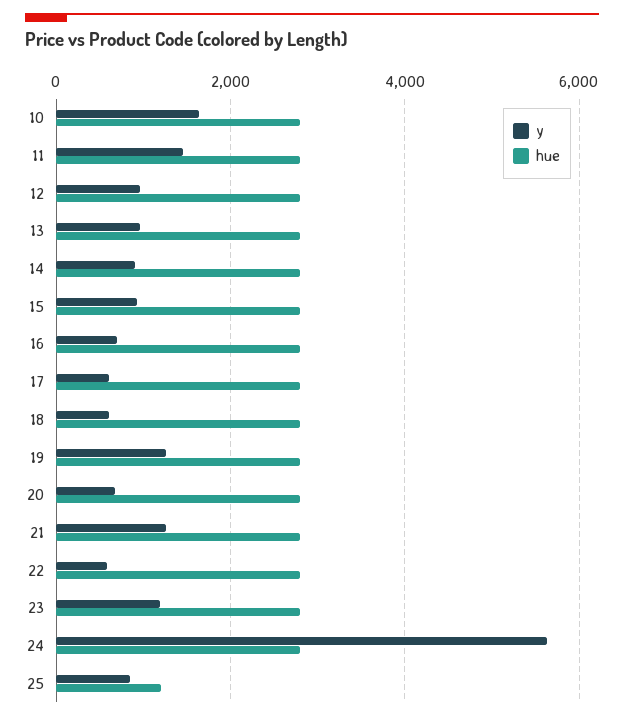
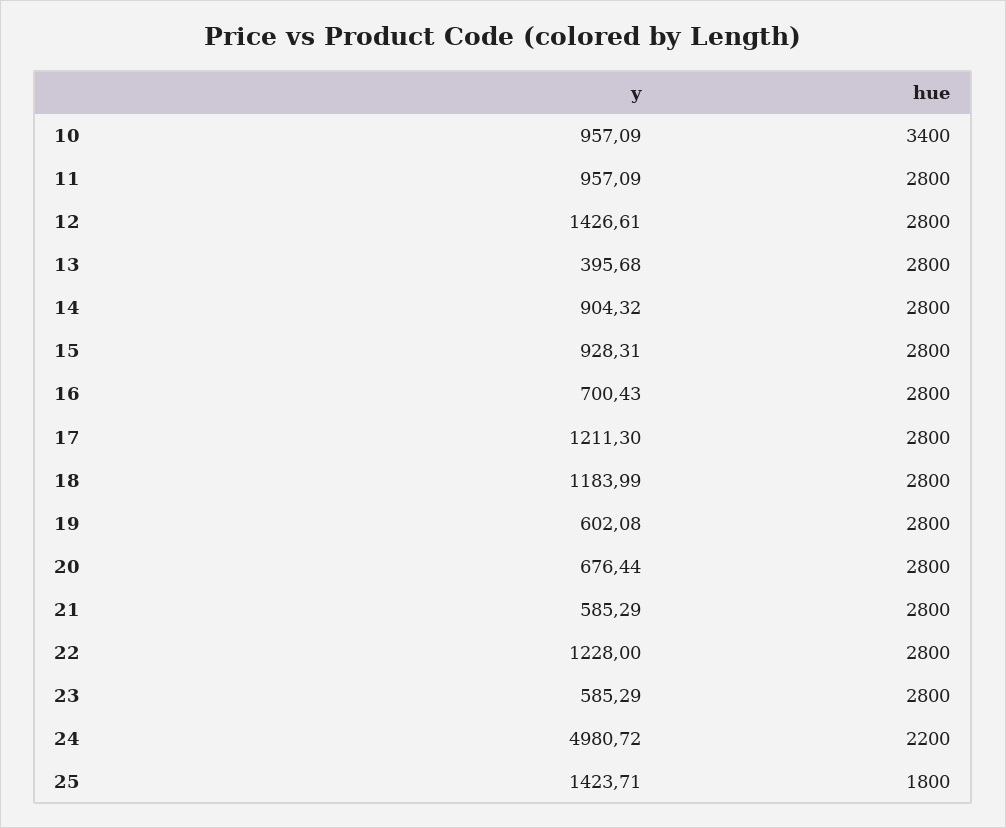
y, 10: 1600 -> 957.09
hue, 10: 2800 -> 3400
y, 11: 1400 -> 957.09
y, 12: 1000 -> 1426.61
y, 13: 1000 -> 395.68
y, 17: 600 -> 1211.3
y, 18: 600 -> 1183.99
y, 19: 1200 -> 602.08
y, 21: 1200 -> 585.29
y, 22: 600 -> 1228
y, 23: 1200 -> 585.29
y, 24: 5600 -> 4980.72
hue, 24: 2800 -> 2200
y, 25: 800 -> 1423.71
hue, 25: 1200 -> 1800

